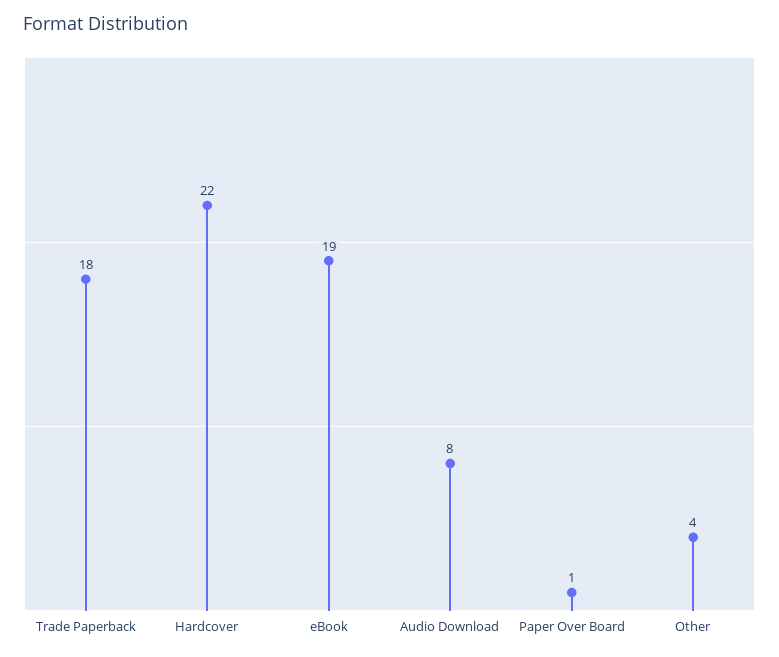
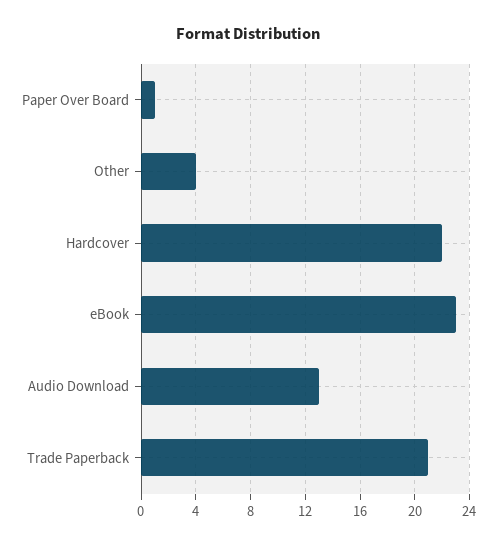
Trade Paperback: 18 -> 21
eBook: 19 -> 23
Audio Download: 8 -> 13

